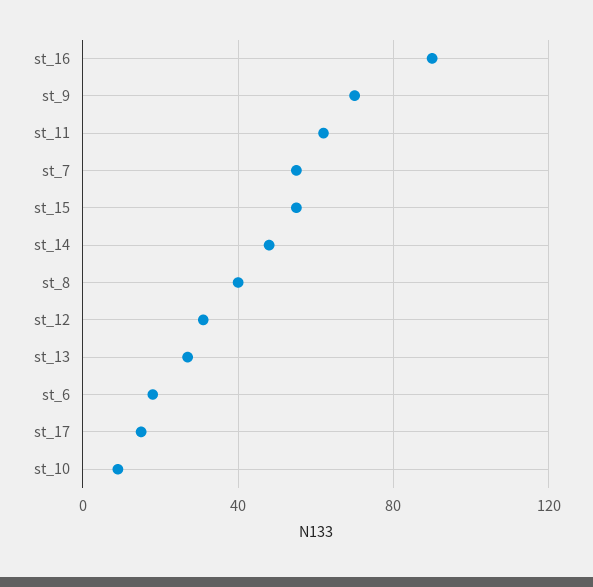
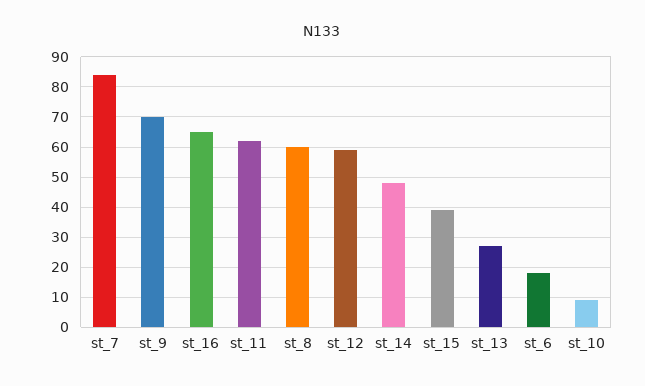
st_16: 90 -> 65
st_7: 55 -> 85
st_15: 55 -> 40
st_8: 40 -> 60
st_12: 30 -> 60
st_17: 15 -> none

